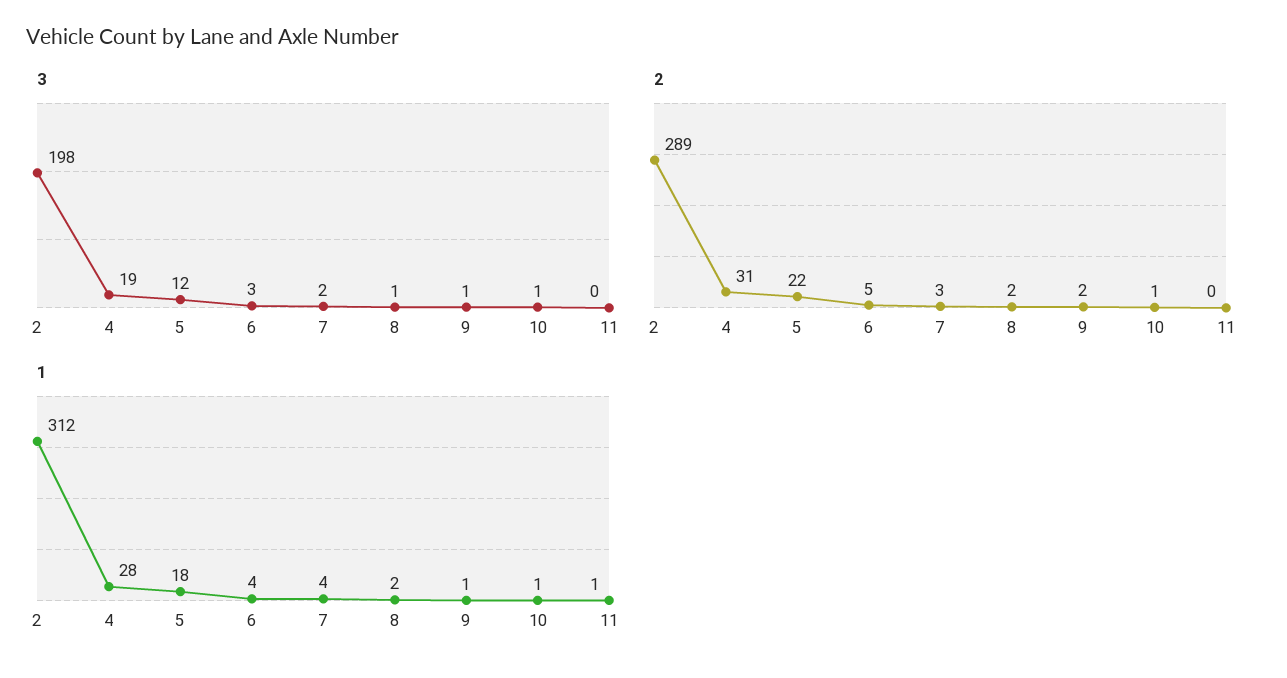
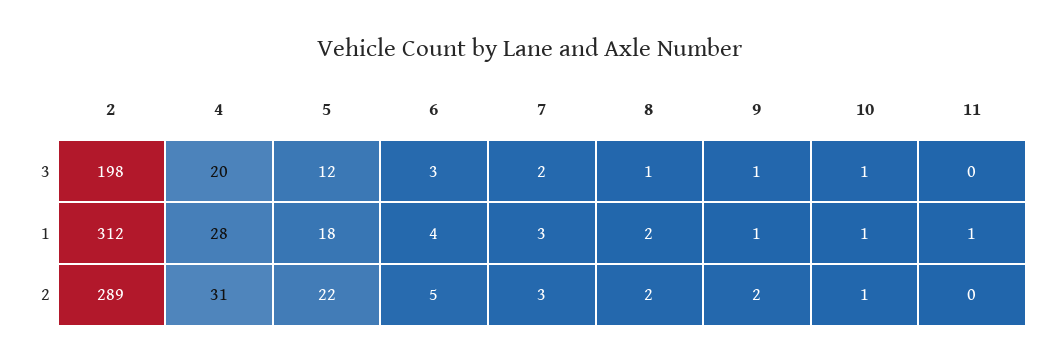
3, 4: 19 -> 20
1, 7: 4 -> 3

